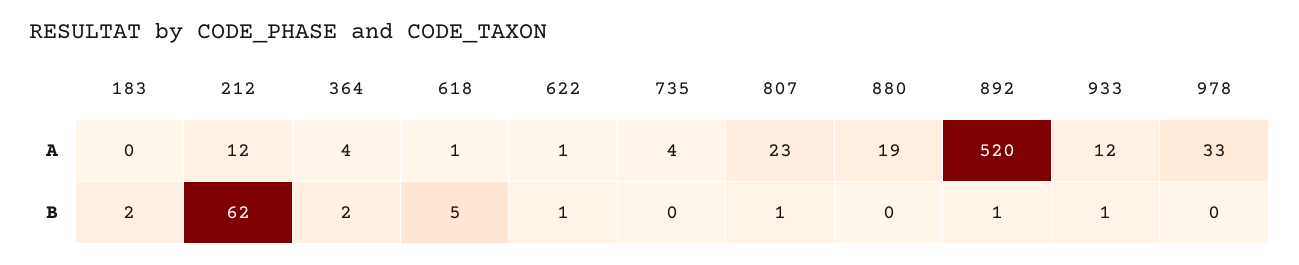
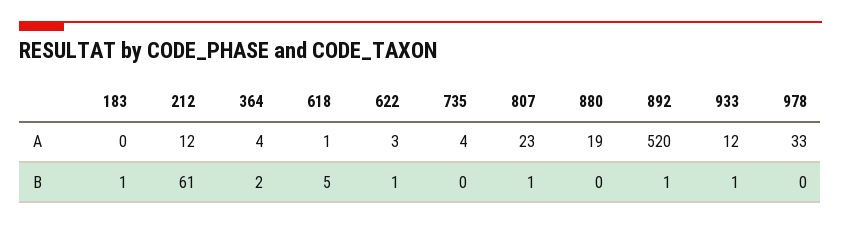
622, A: 1 -> 3
183, B: 2 -> 1
212, B: 62 -> 61

